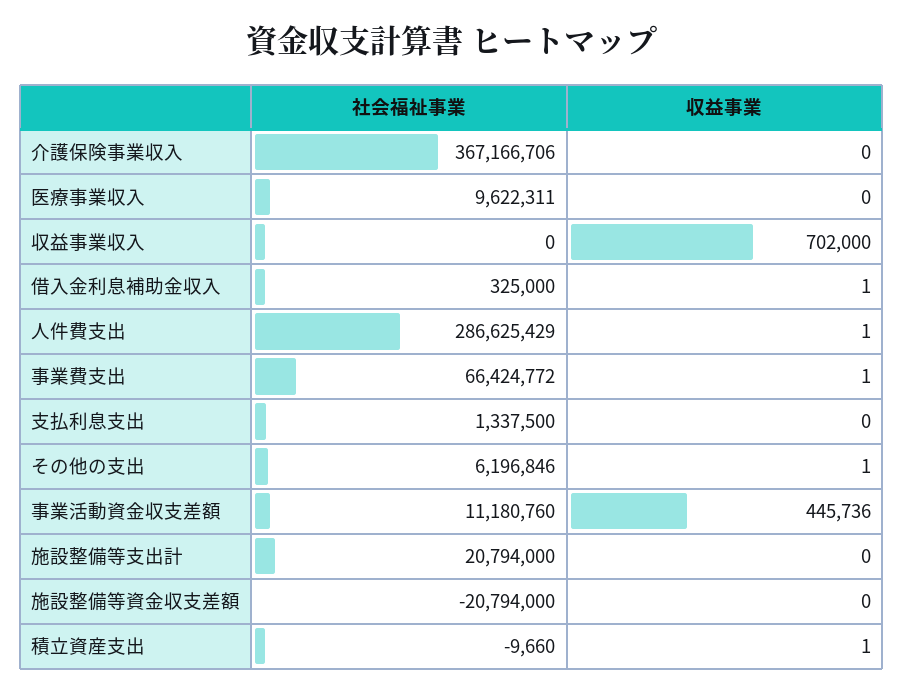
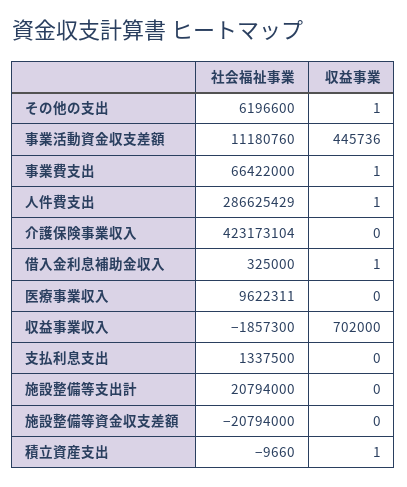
社会福祉事業, 介護保険事業収入: 367166706 -> 423173104
社会福祉事業, 収益事業収入: 0 -> -1857300
社会福祉事業, 事業費支出: 66424772 -> 66422000
社会福祉事業, その他の支出: 6196846 -> 6196600

